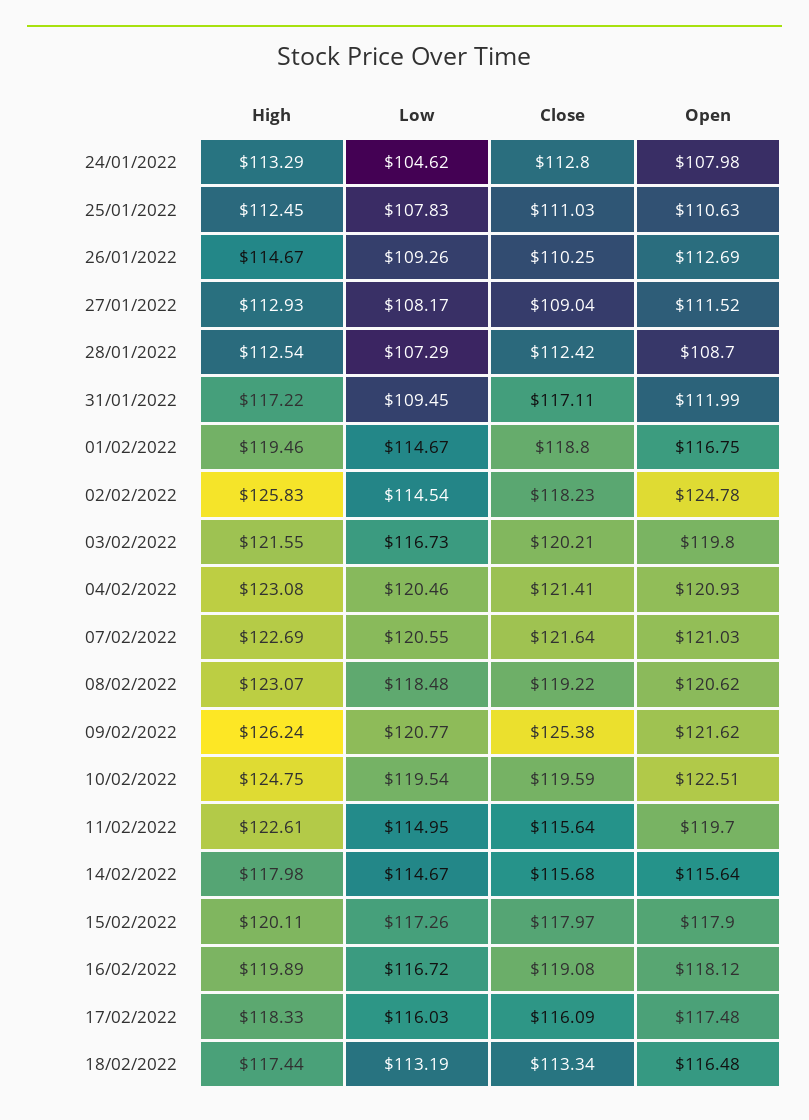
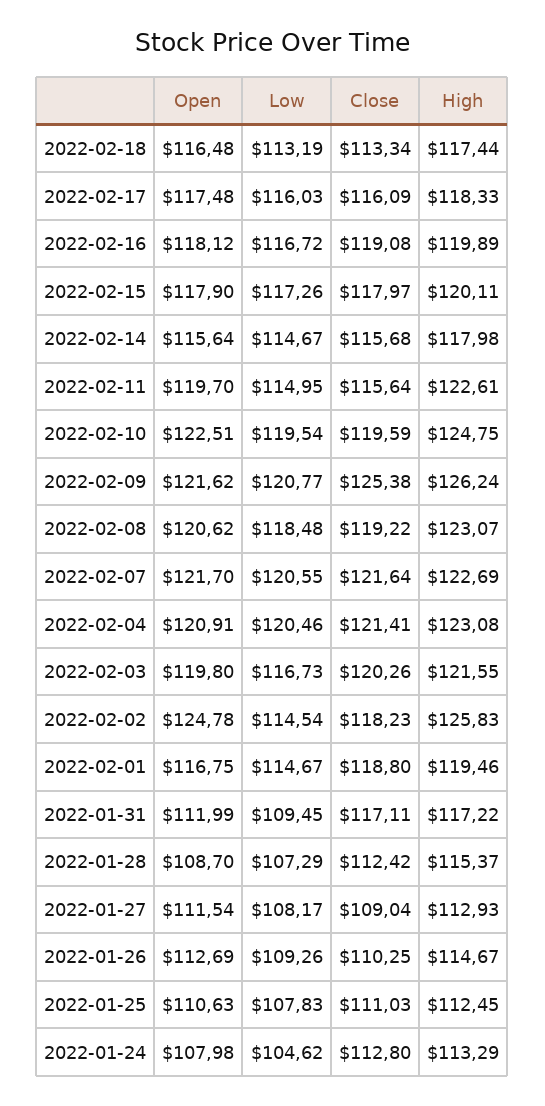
Open, 27/01/2022: 111.52 -> 111.54
High, 28/01/2022: 112.54 -> 115.37
Close, 03/02/2022: 120.21 -> 120.26
Open, 04/02/2022: 120.93 -> 120.91
Open, 07/02/2022: 121.03 -> 121.7

